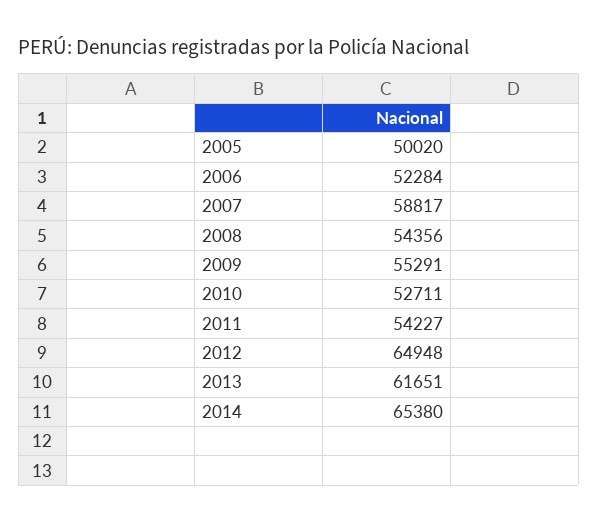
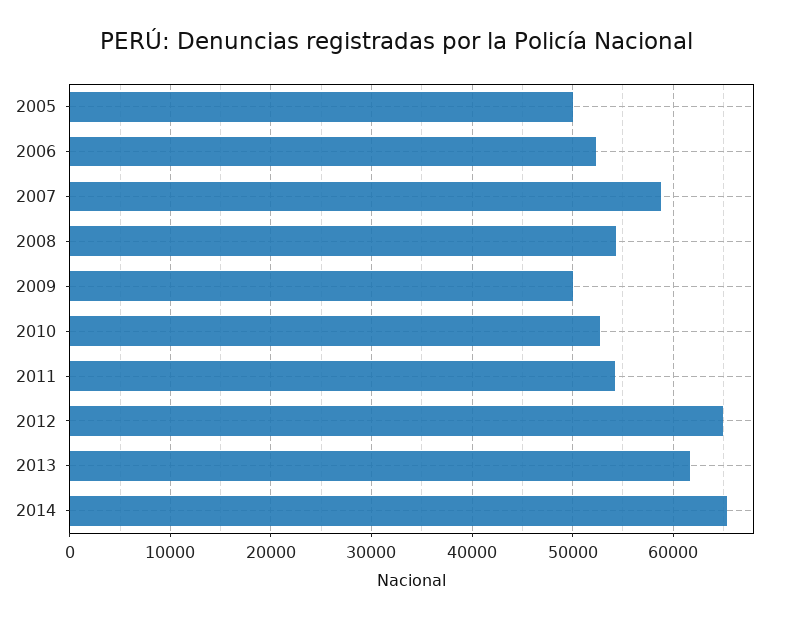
2009: 55291 -> 50000

